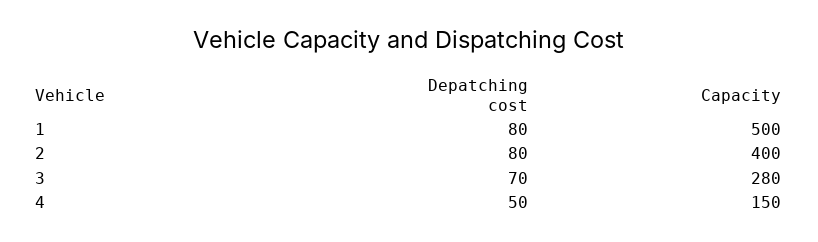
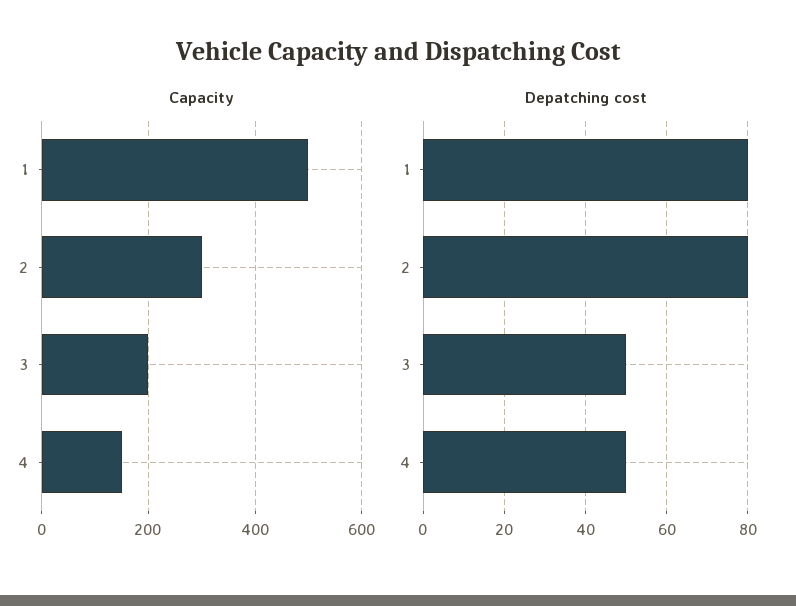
Capacity, 2: 400 -> 300
Depatching cost, 3: 70 -> 50
Capacity, 3: 280 -> 200

